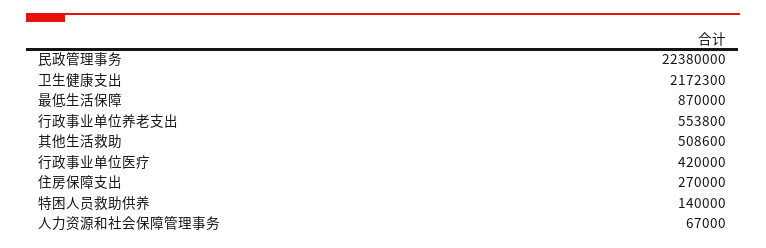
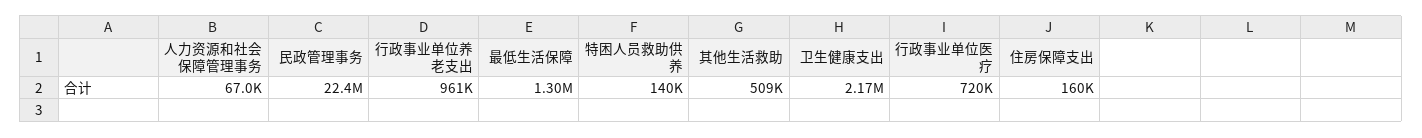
最低生活保障: 870000 -> 1300000
行政事业单位养老支出: 553800 -> 961000
行政事业单位医疗: 420000 -> 720000
住房保障支出: 270000 -> 160000

